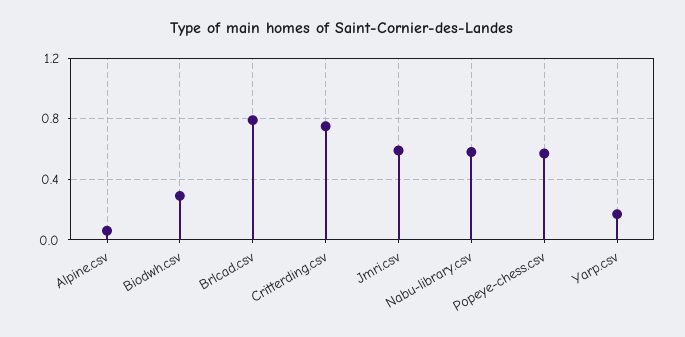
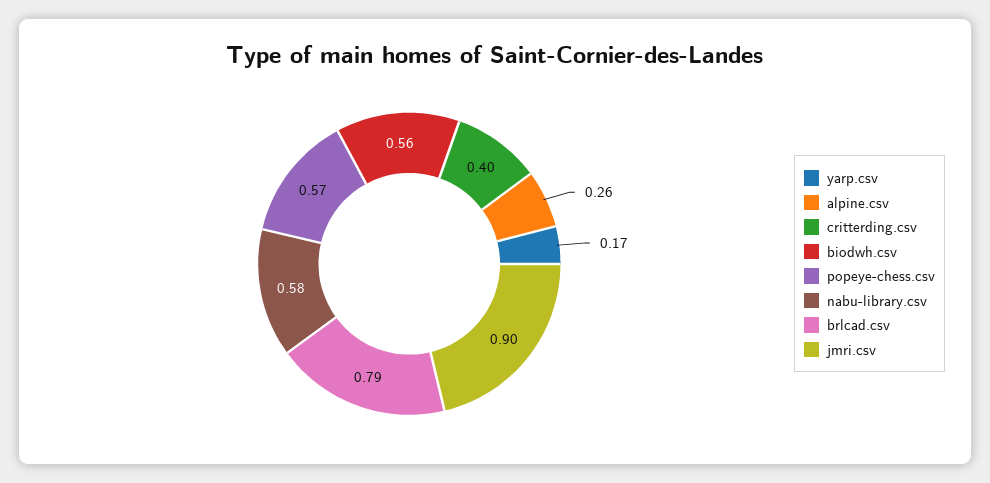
Alpine.csv: 0.05 -> 0.26
Biodwh.csv: 0.3 -> 0.56
Critterding.csv: 0.75 -> 0.4
Jmri.csv: 0.6 -> 0.9

